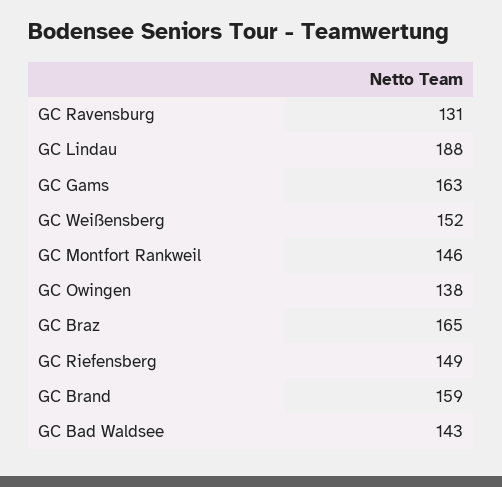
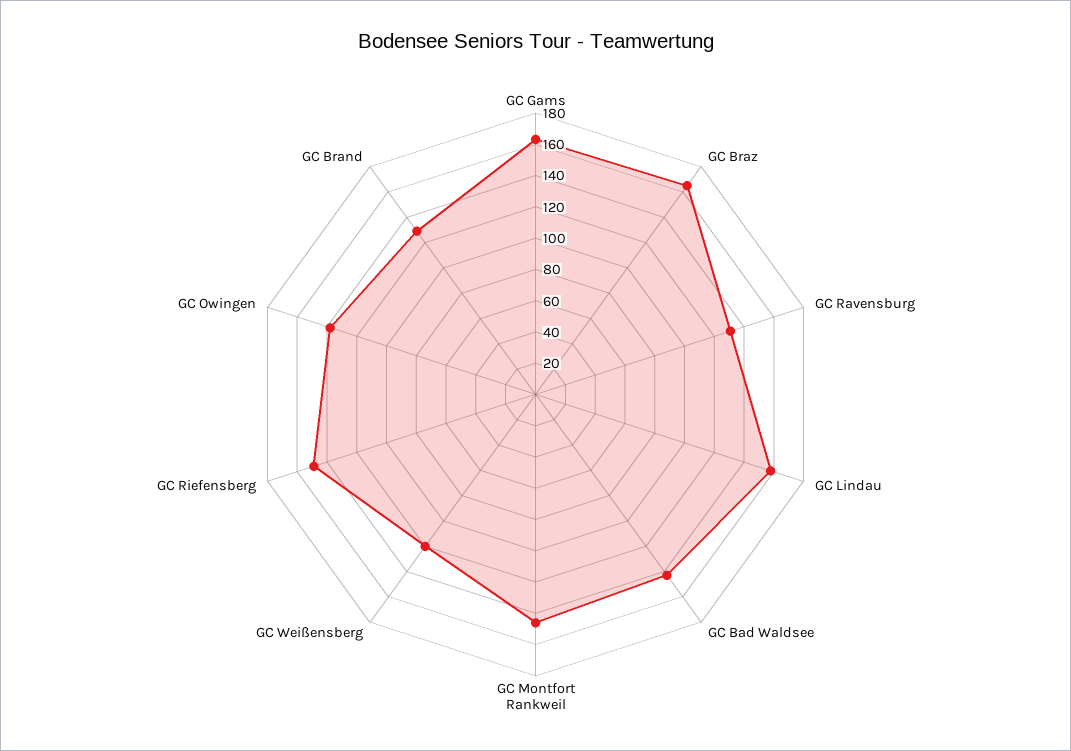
GC Lindau: 188 -> 160
GC Weißensberg: 152 -> 120
GC Brand: 159 -> 130

